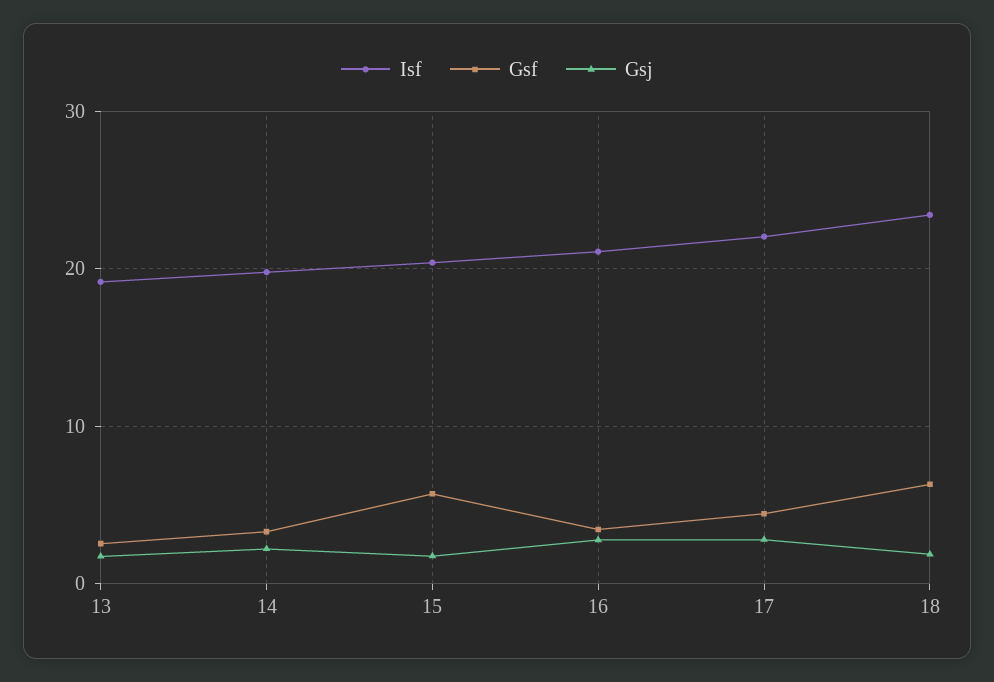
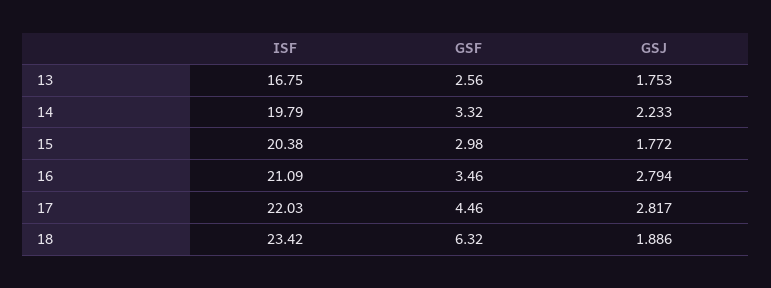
Isf, 13: 19 -> 16.75
Gsf, 15: 6 -> 2.98

